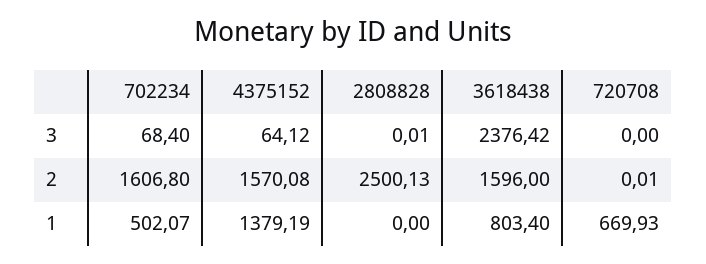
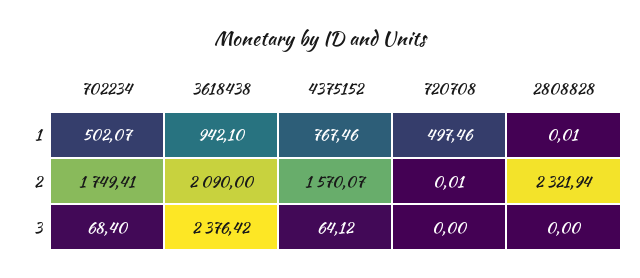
2808828, 3: 0.01 -> 0
702234, 2: 1606.8 -> 1749.41
4375152, 2: 1570.08 -> 1570.07
2808828, 2: 2500.13 -> 2321.94
3618438, 2: 1596 -> 2090
4375152, 1: 1379.19 -> 767.46
2808828, 1: 0 -> 0.01
3618438, 1: 803.4 -> 942.1
720708, 1: 669.93 -> 497.46

